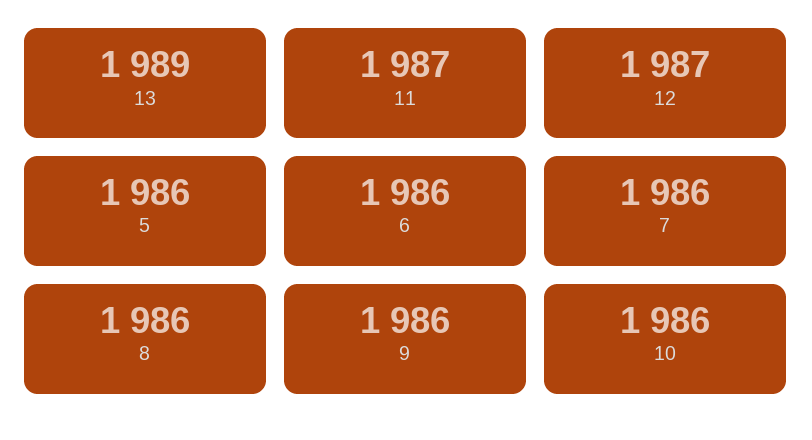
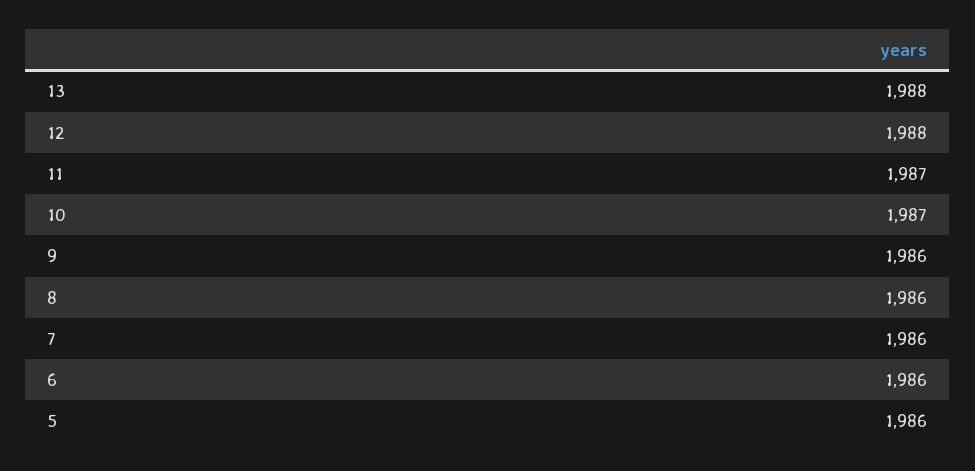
13: 1989 -> 1988
12: 1987 -> 1988
10: 1986 -> 1987

